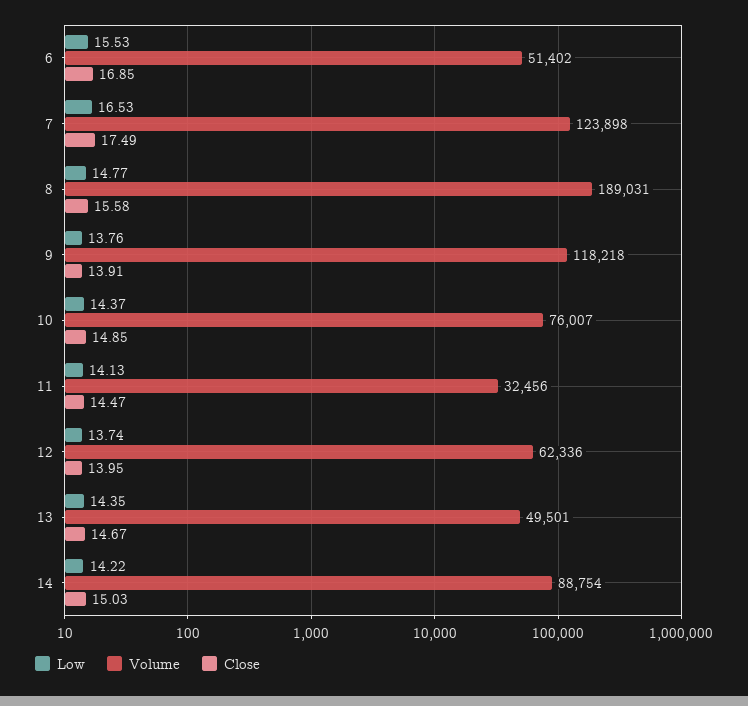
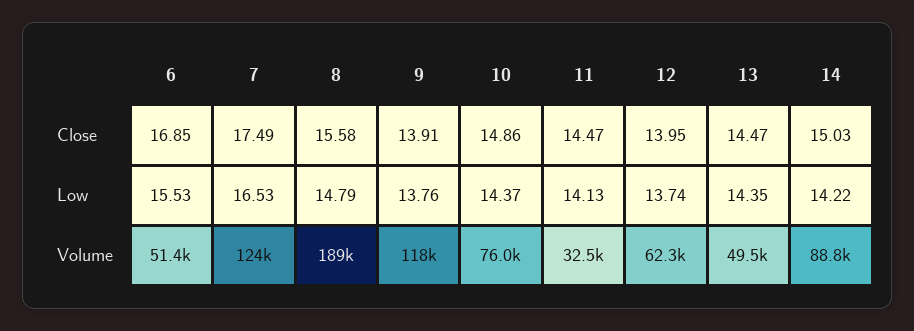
Low, 8: 14.77 -> 14.79
Close, 10: 14.85 -> 14.86
Close, 13: 14.67 -> 14.47

